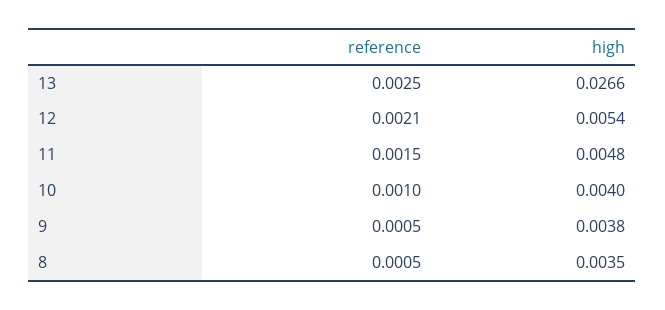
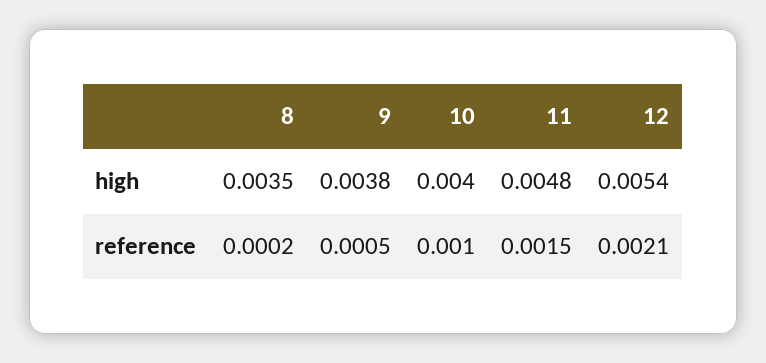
reference, 13: 0.0025 -> none
high, 13: 0.0266 -> none
reference, 8: 0.0005 -> 0.0002

